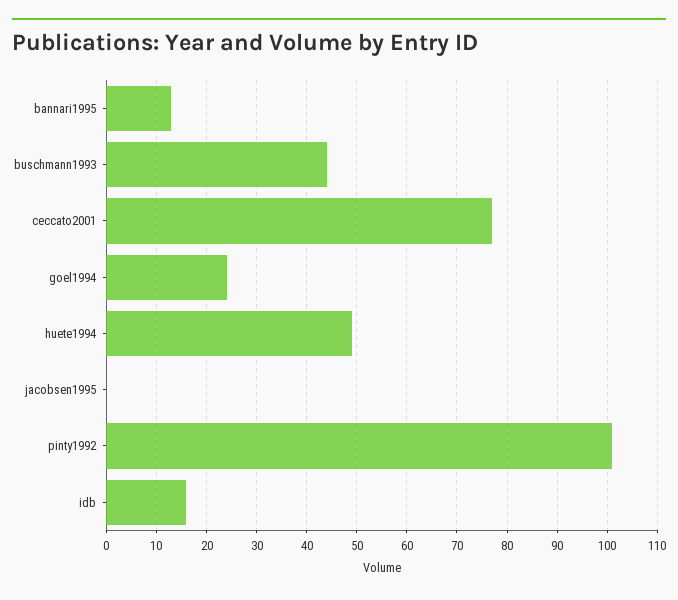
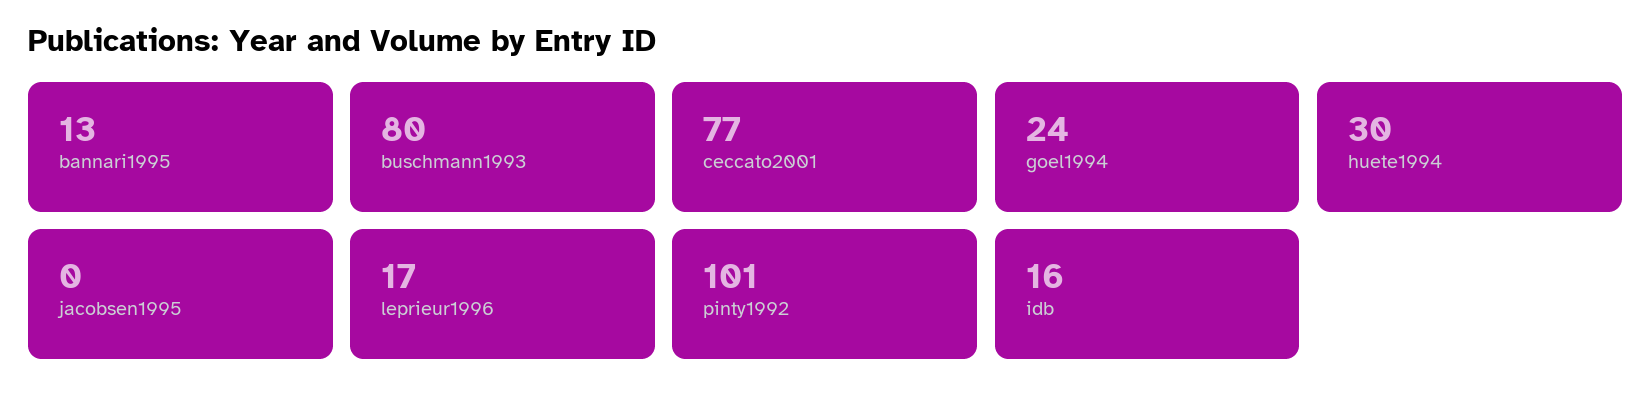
buschmann1993: 45 -> 80
huete1994: 50 -> 30
leprieur1996: none -> 17

